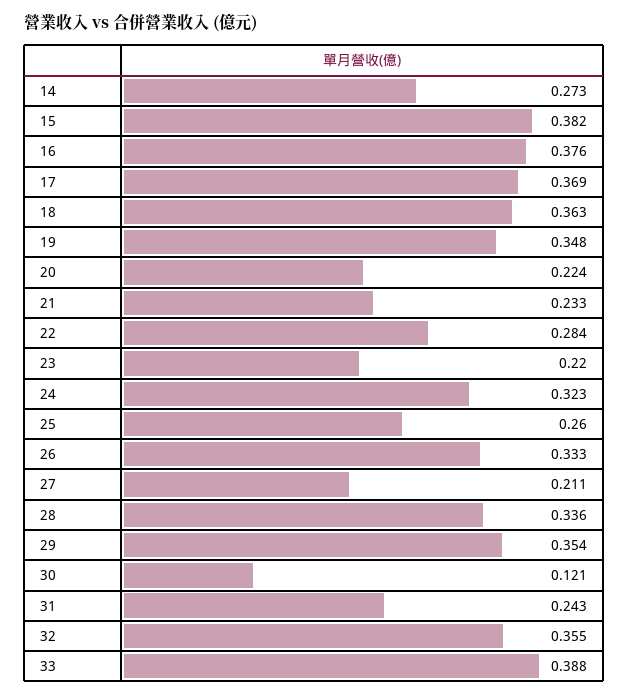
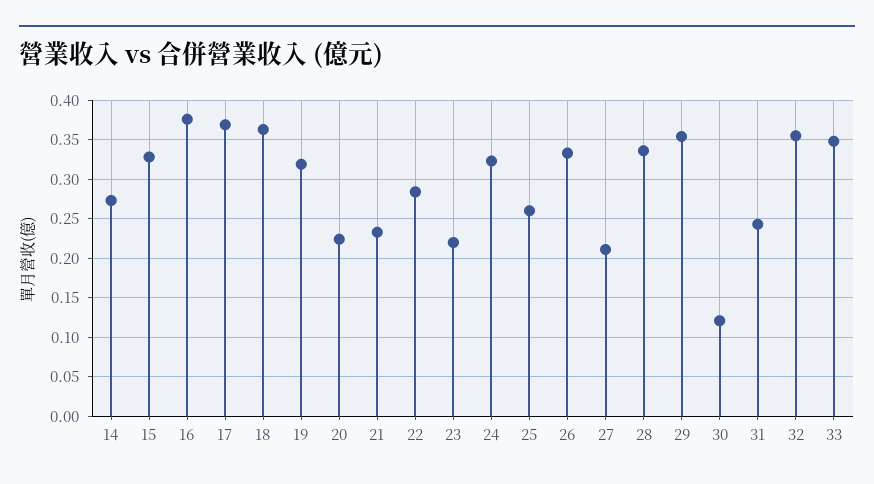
15: 0.382 -> 0.33
19: 0.348 -> 0.32
33: 0.388 -> 0.35

